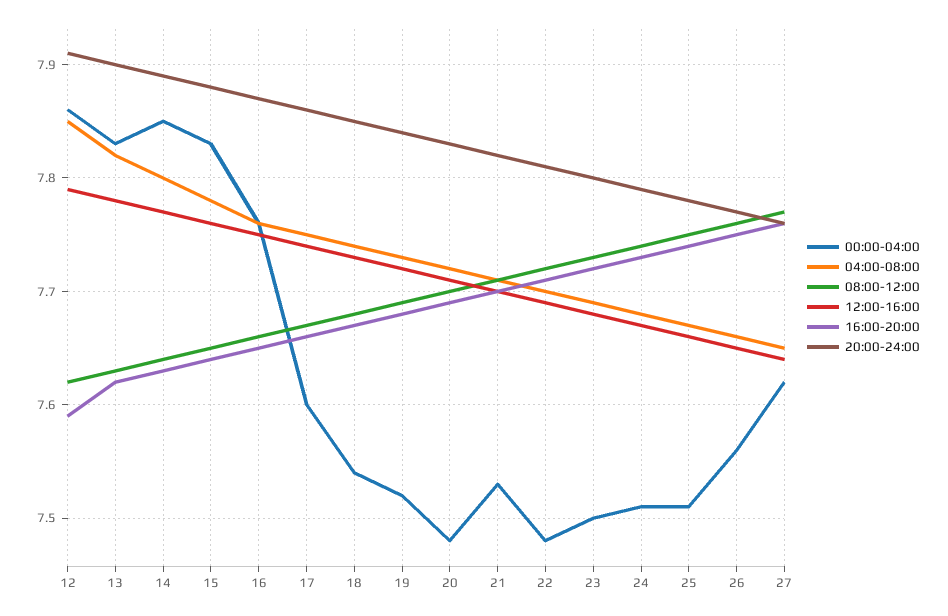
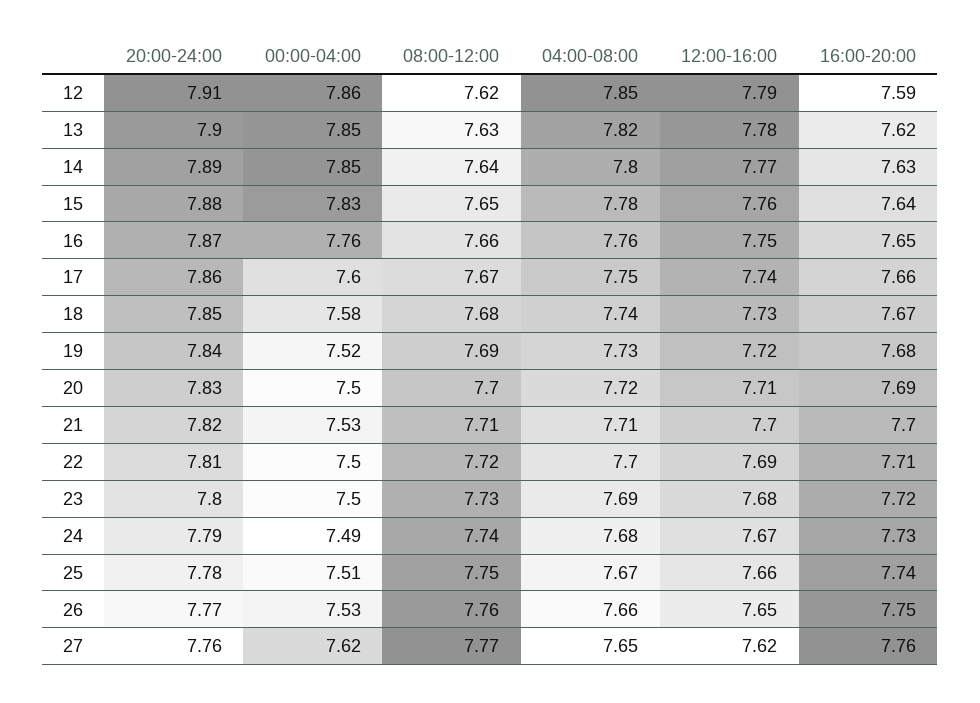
00:00-04:00, 13: 7.83 -> 7.85
00:00-04:00, 18: 7.54 -> 7.58
00:00-04:00, 20: 7.48 -> 7.5
00:00-04:00, 22: 7.48 -> 7.5
00:00-04:00, 24: 7.51 -> 7.49
00:00-04:00, 26: 7.56 -> 7.53
12:00-16:00, 27: 7.64 -> 7.62

